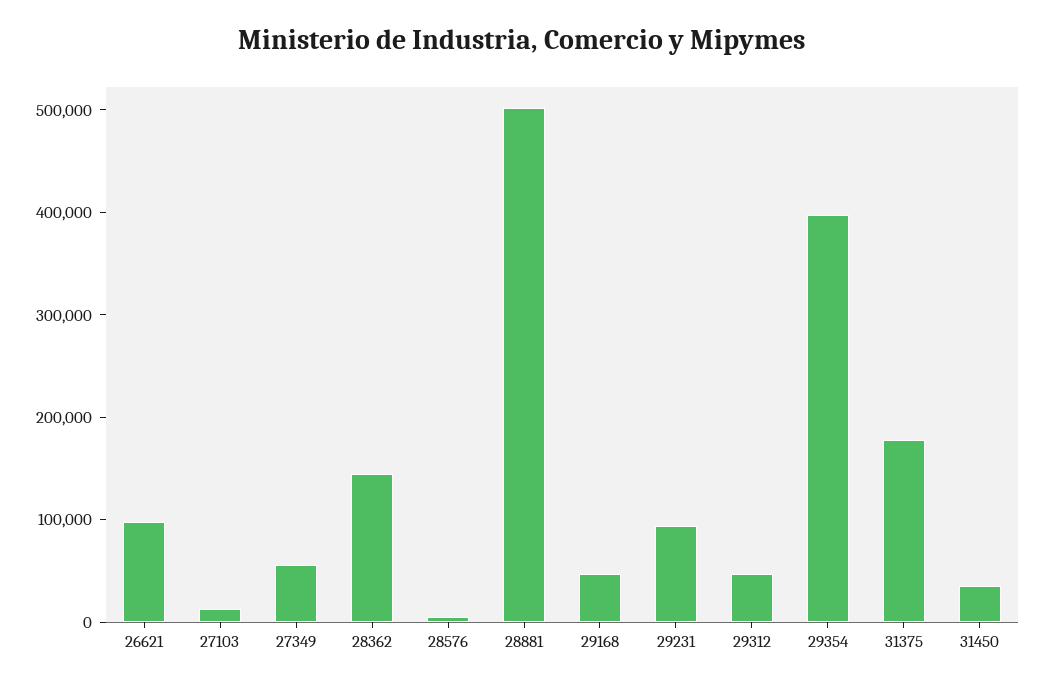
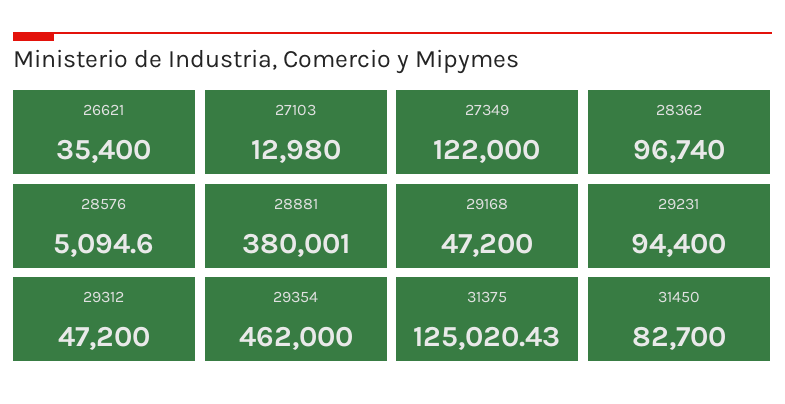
26621: 100000 -> 35400
27349: 60000 -> 122000
28362: 140000 -> 96740
28881: 500000 -> 380001
29354: 400000 -> 462000
31375: 180000 -> 125020.43
31450: 40000 -> 82700

